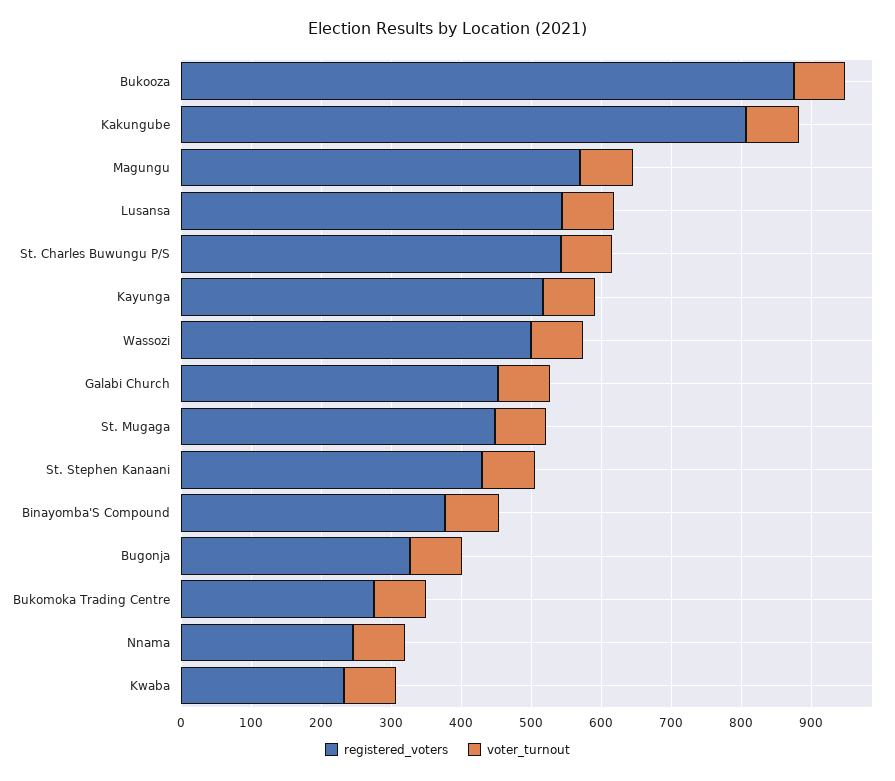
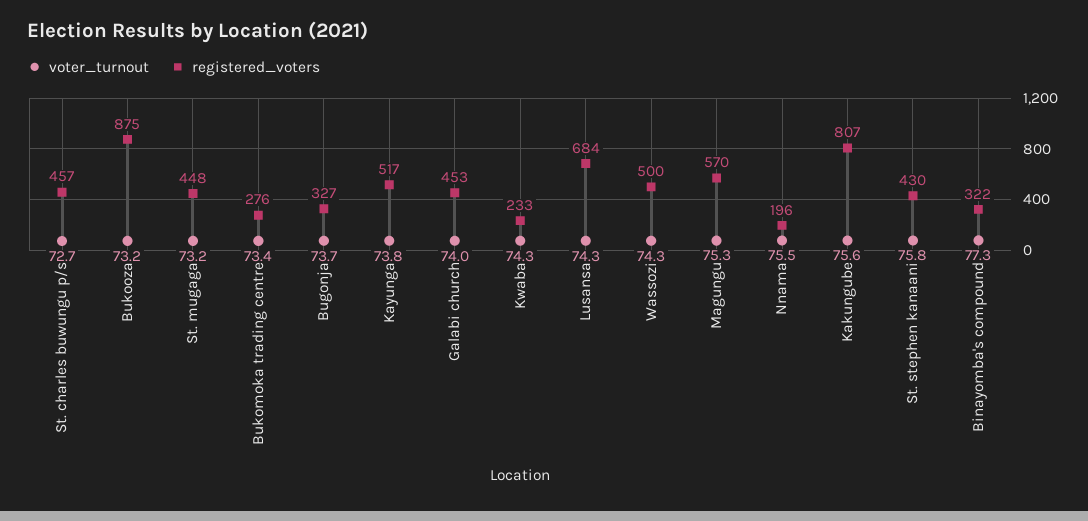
registered_voters, Lusansa: 540 -> 684
registered_voters, St. Charles Buwungu P/S: 540 -> 457
registered_voters, Binayomba'S Compound: 380 -> 322
registered_voters, Nnama: 240 -> 196

